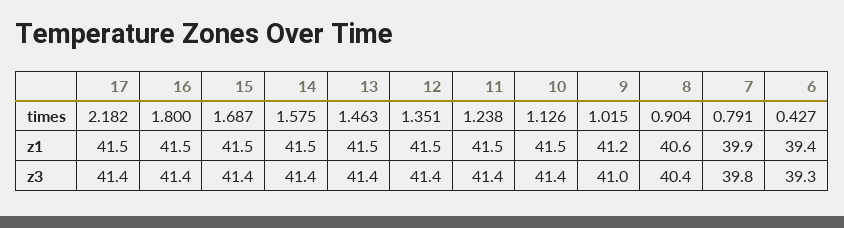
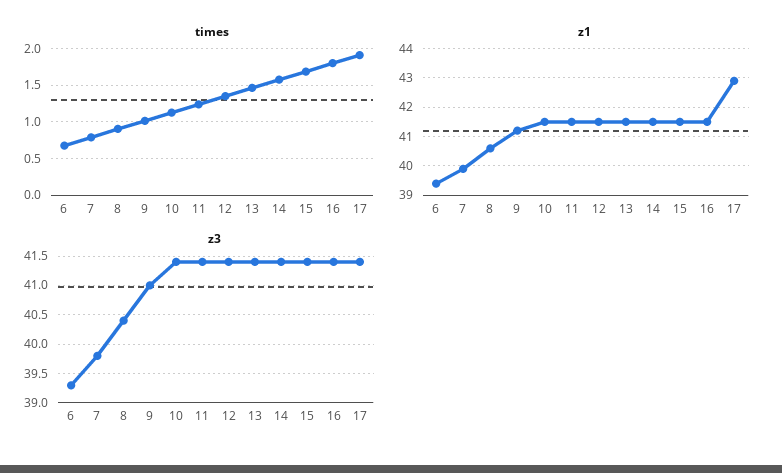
times, 17: 2.182 -> 1.9
times, 6: 0.427 -> 0.7
z1, 17: 41.5 -> 43

